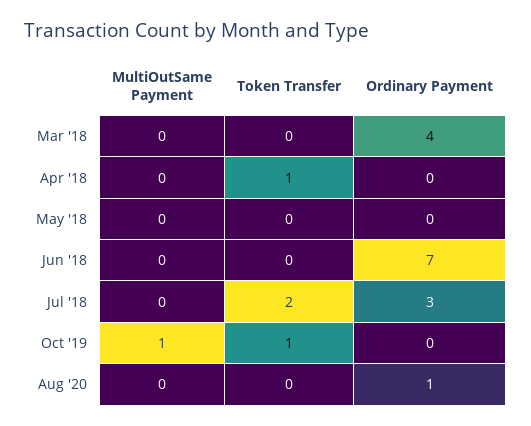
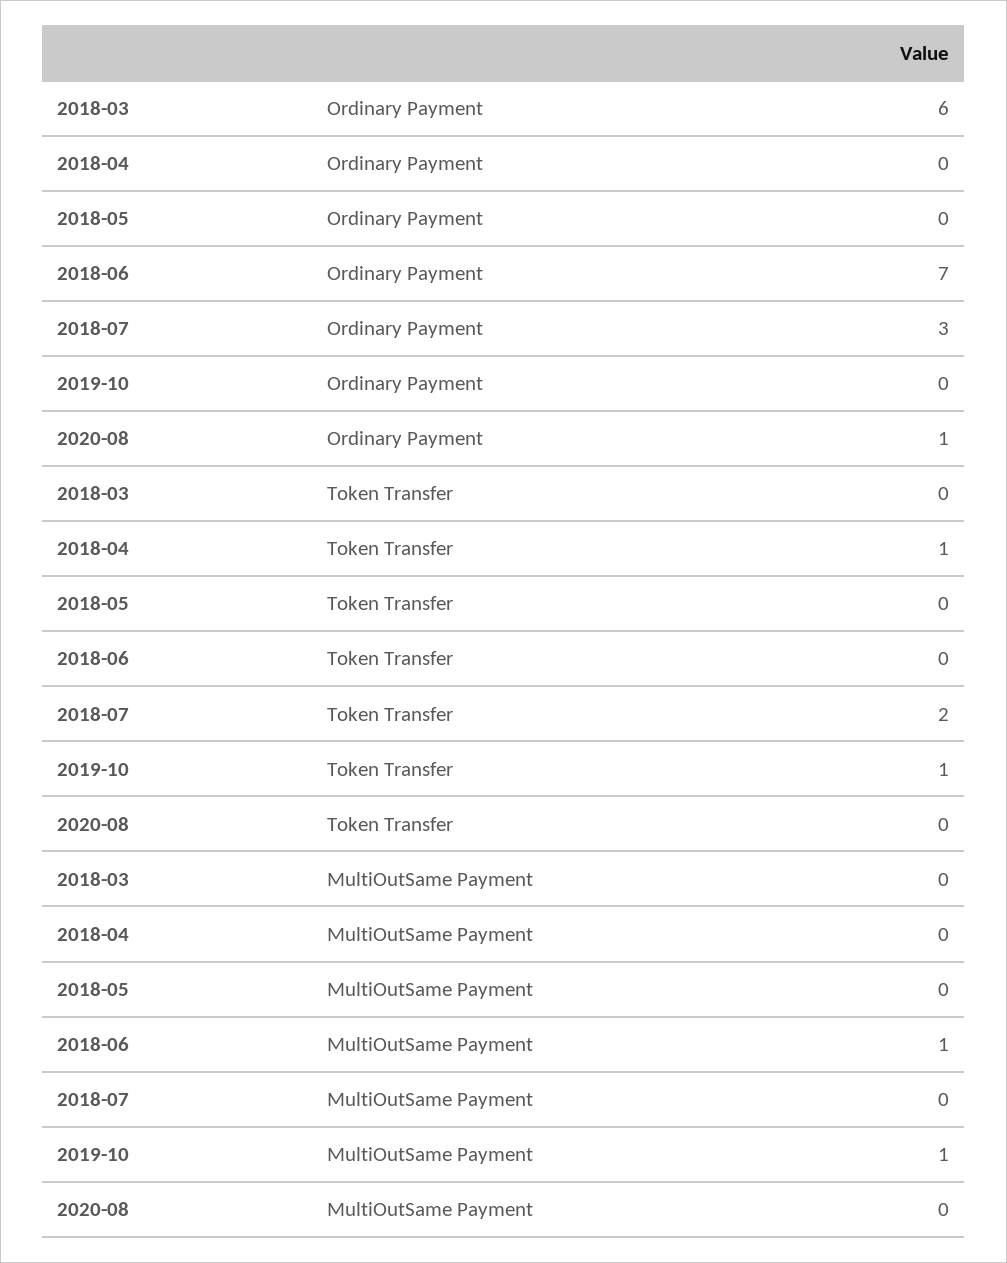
Ordinary Payment, Mar '18: 4 -> 6
MultiOutSame Payment, Jun '18: 0 -> 1

